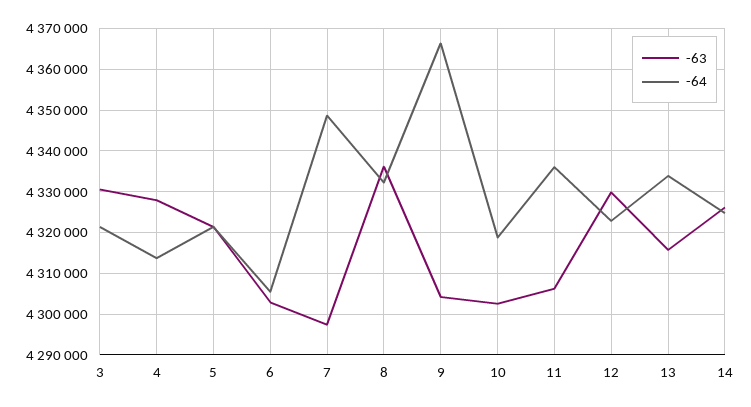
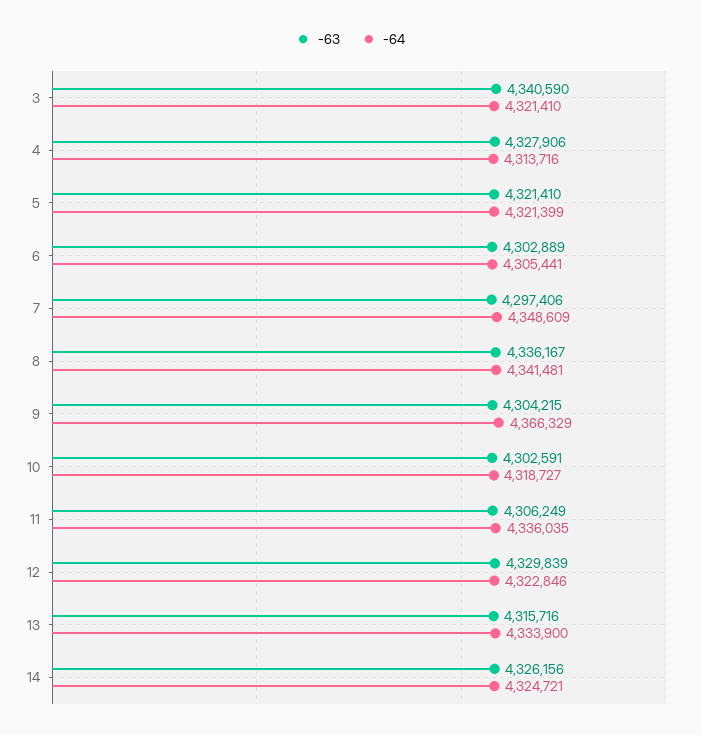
-63, 3: 4330000 -> 4340590
-64, 8: 4332000 -> 4341481

